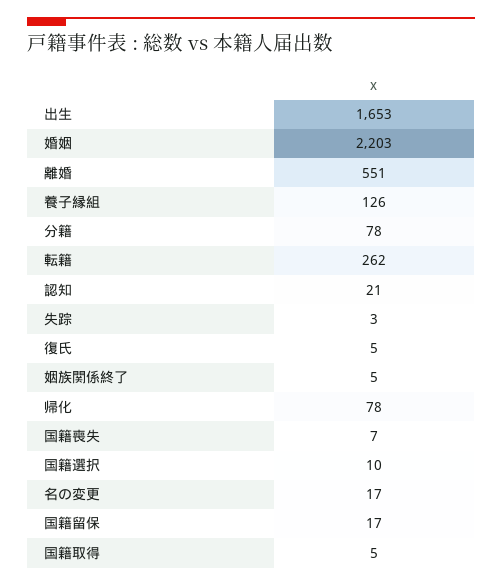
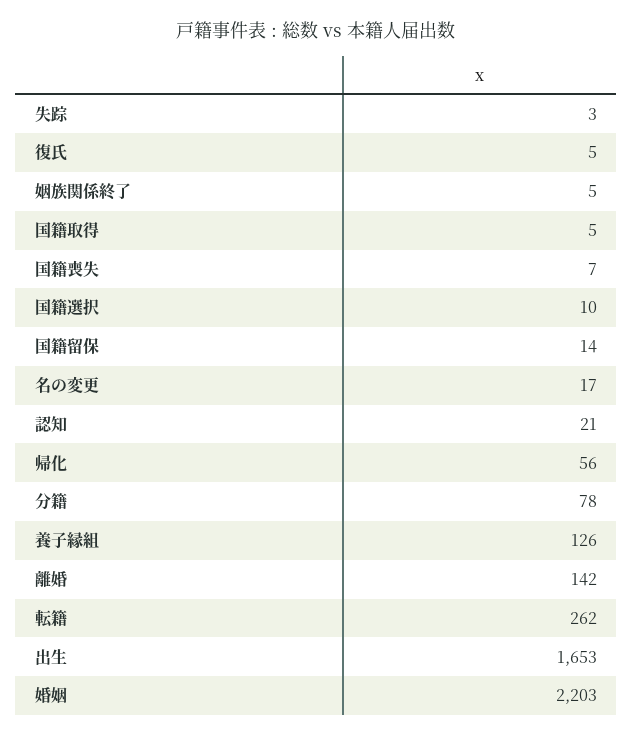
離婚: 551 -> 142
帰化: 78 -> 56
国籍留保: 17 -> 14

